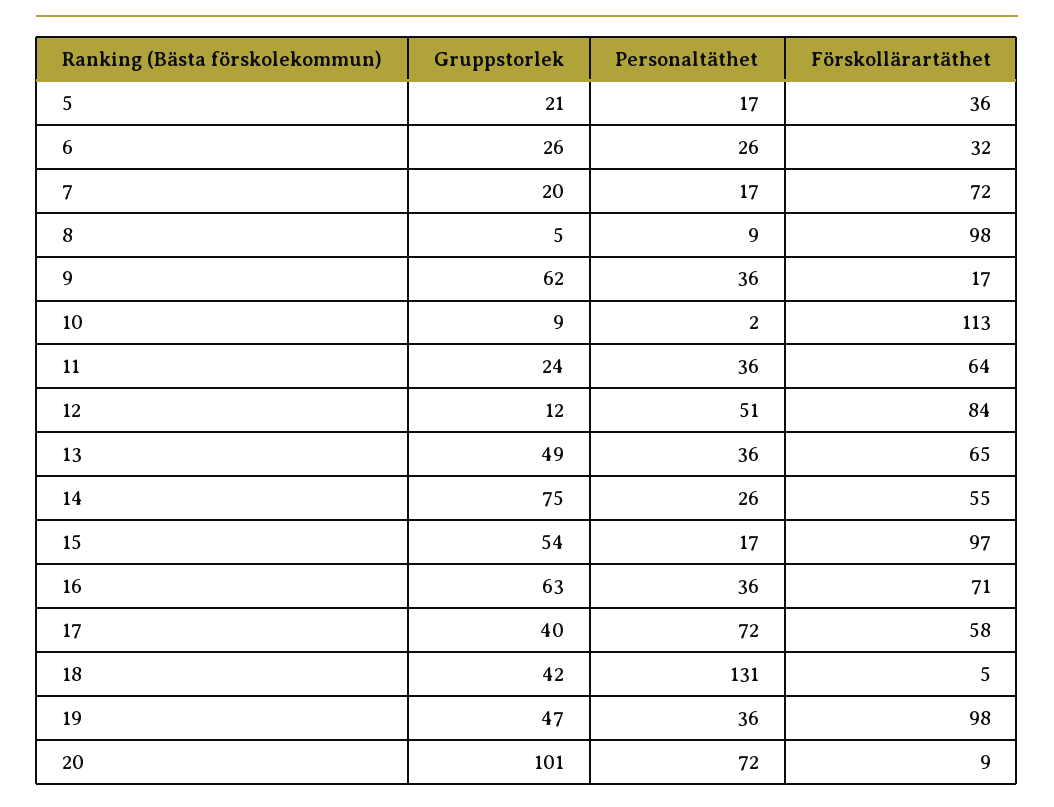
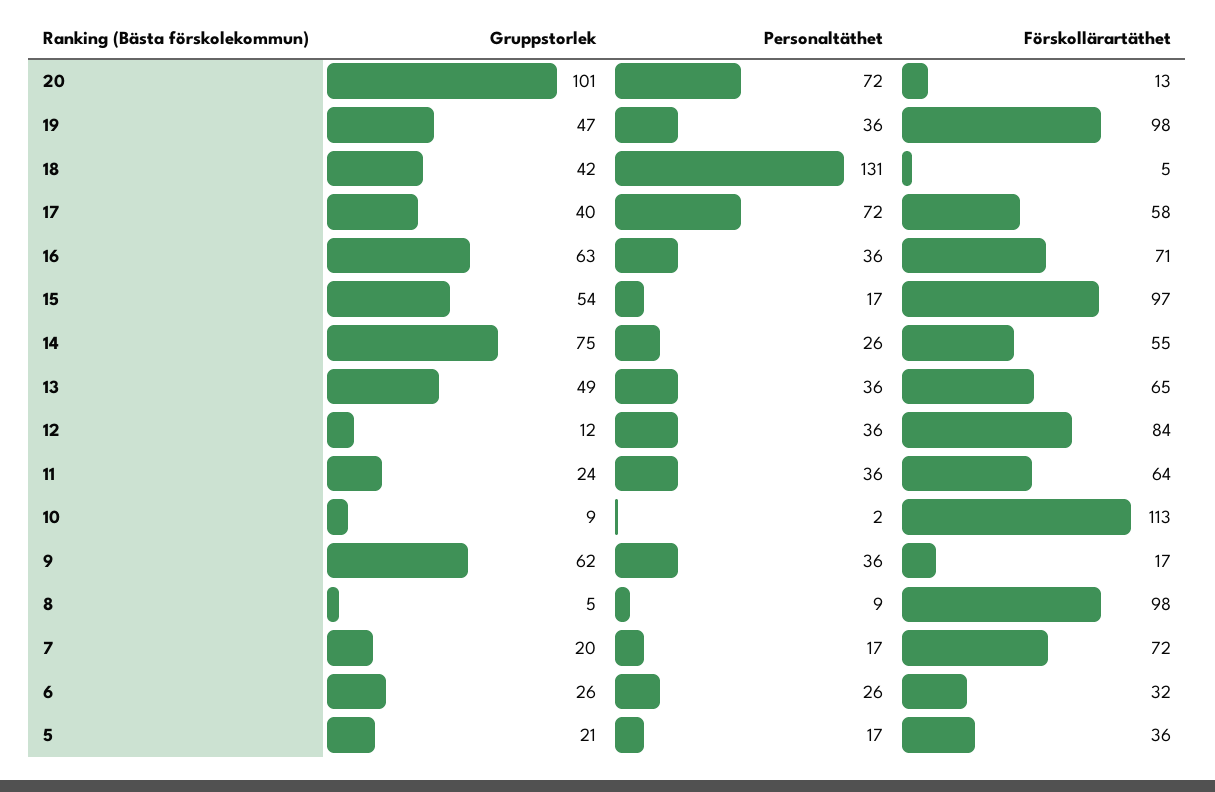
Personaltäthet, 12: 51 -> 36
Förskollärartäthet, 20: 9 -> 13

